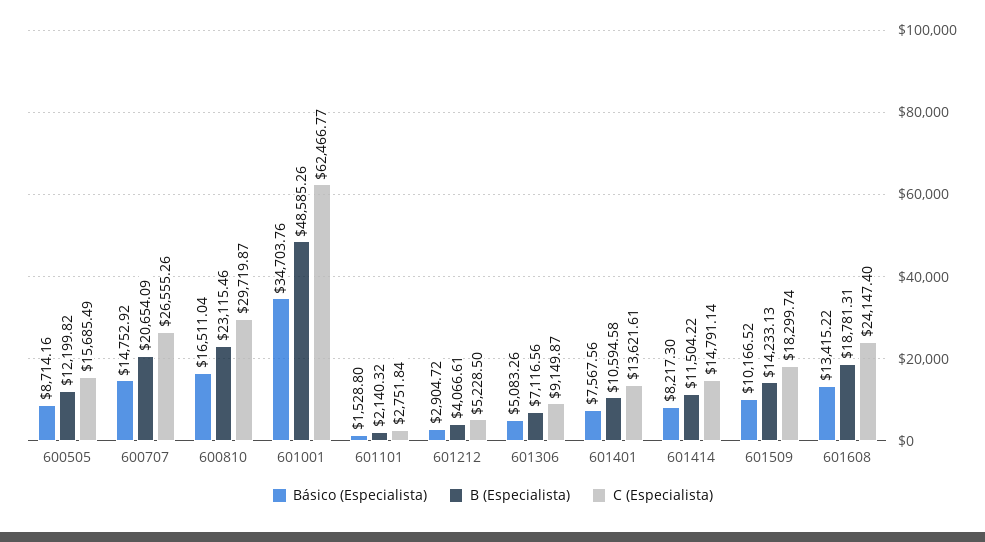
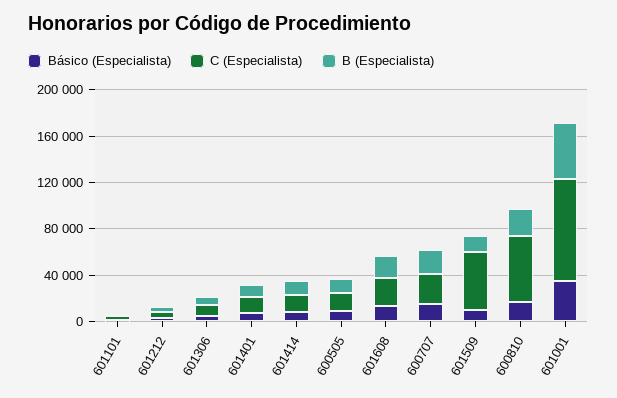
C (Especialista), 600810: 29719.87 -> 60000
C (Especialista), 601001: 62466.77 -> 90000
C (Especialista), 601509: 18299.74 -> 50000

